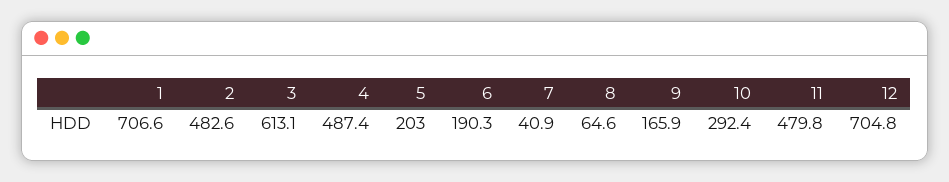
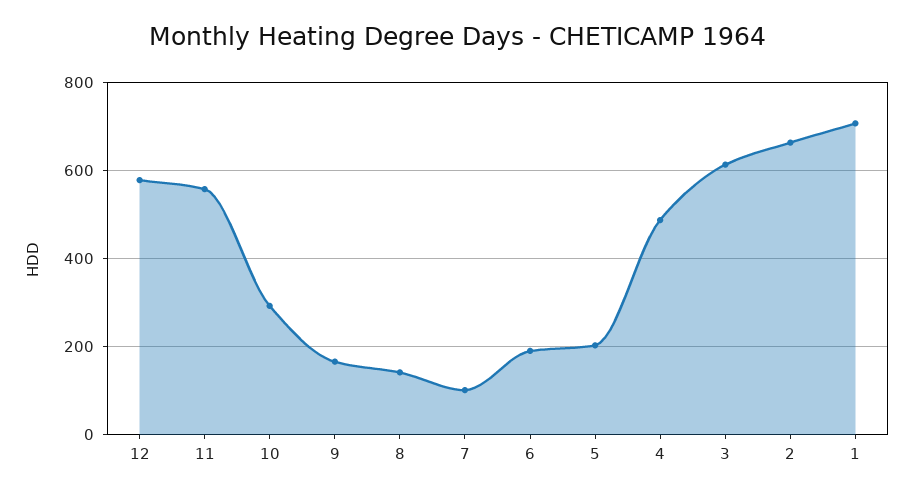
2: 482.6 -> 660
7: 40.9 -> 100
8: 64.6 -> 140
11: 479.8 -> 560
12: 704.8 -> 580

